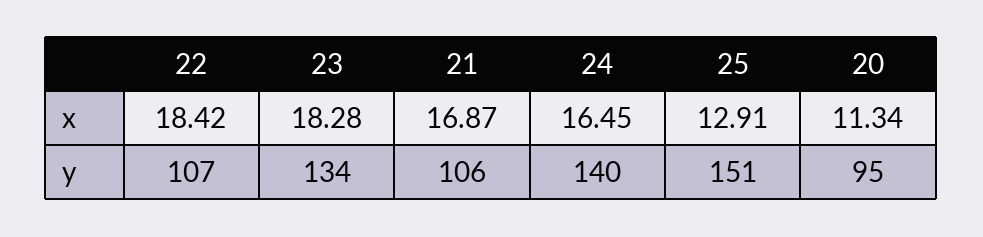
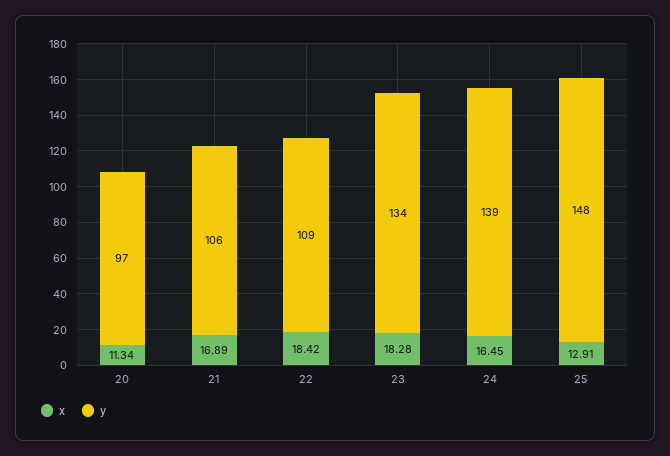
x, 21: 16.87 -> 16.89
y, 22: 107 -> 109
y, 24: 140 -> 139
y, 25: 151 -> 148
y, 20: 95 -> 97

